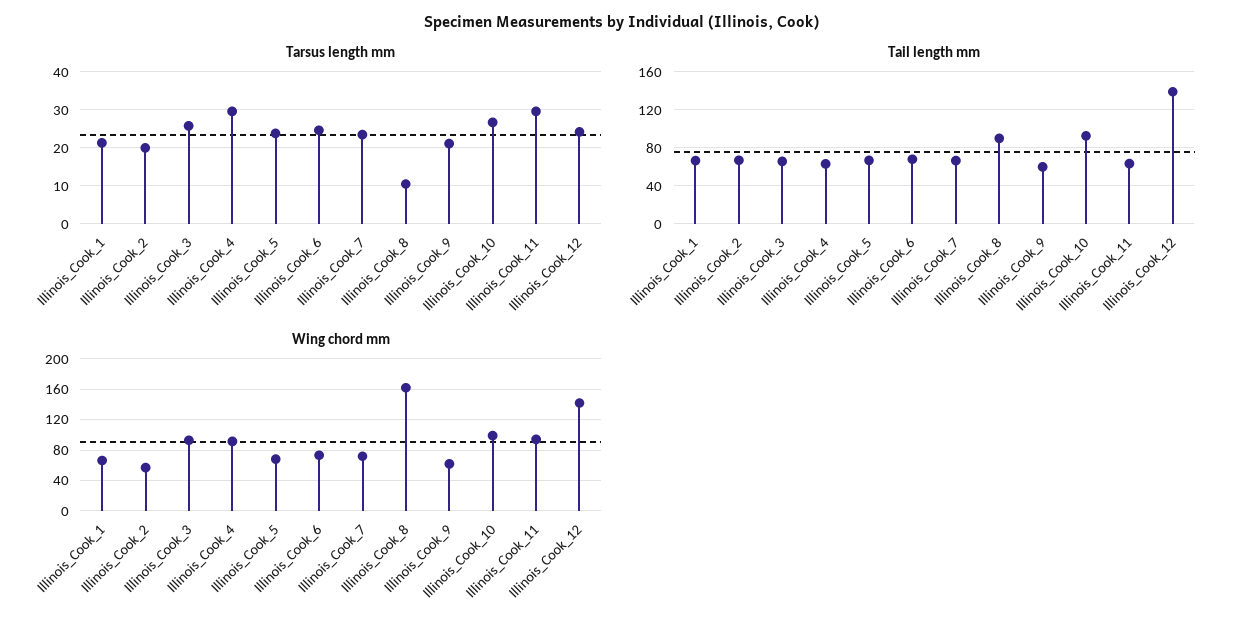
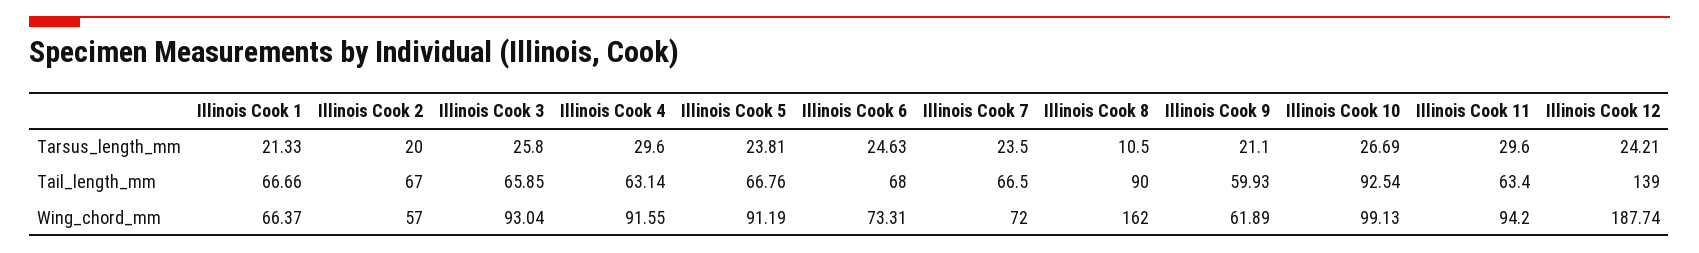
Wing chord mm, Illinois_Cook_5: 70 -> 91.19
Wing chord mm, Illinois_Cook_12: 140 -> 187.74

